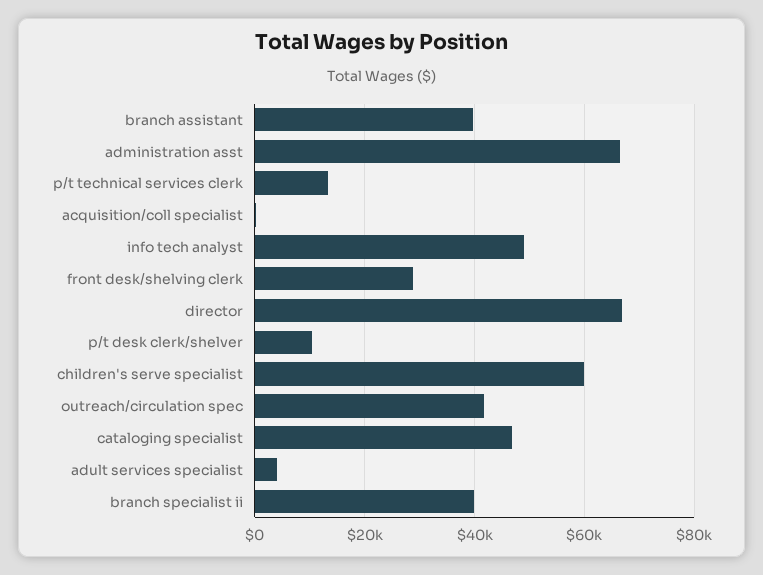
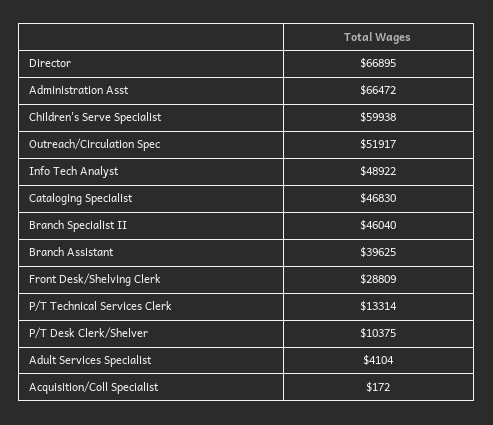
outreach/circulation spec: 42000 -> 51917
branch specialist ii: 40000 -> 46040

